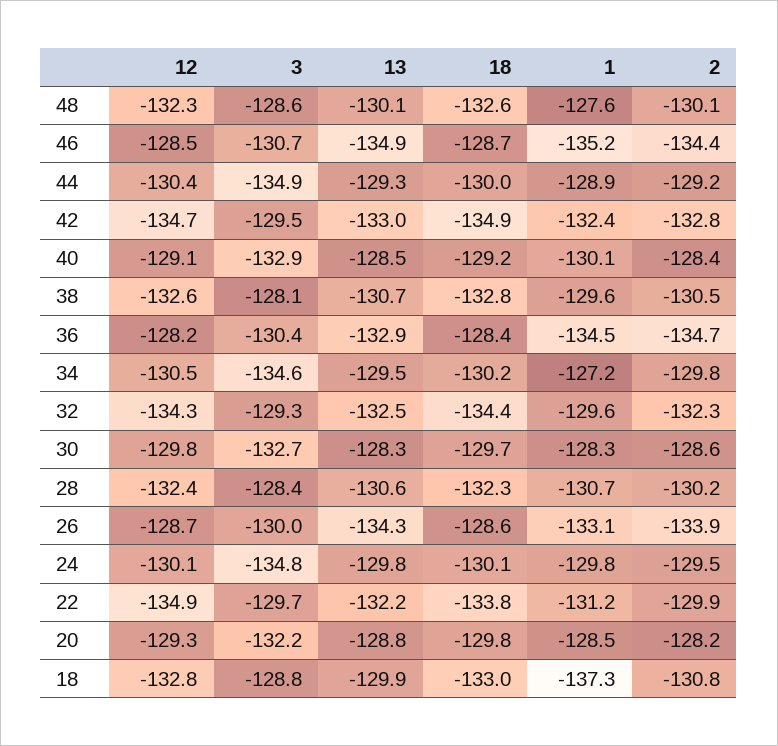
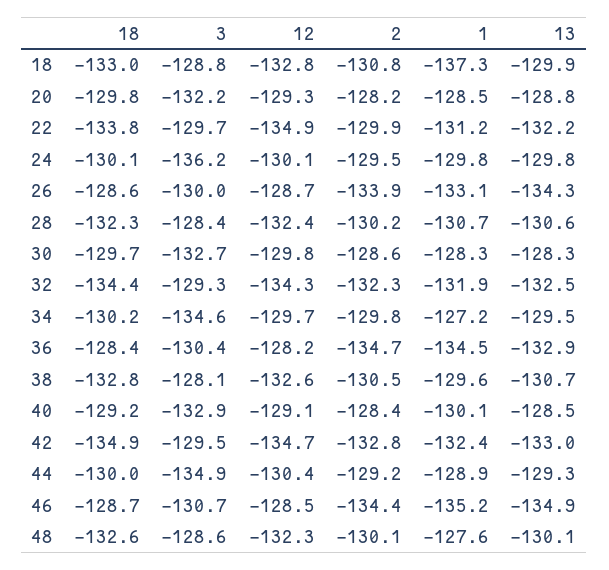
12, 34: -130.5 -> -129.7
1, 32: -129.6 -> -131.9
3, 24: -134.8 -> -136.2

